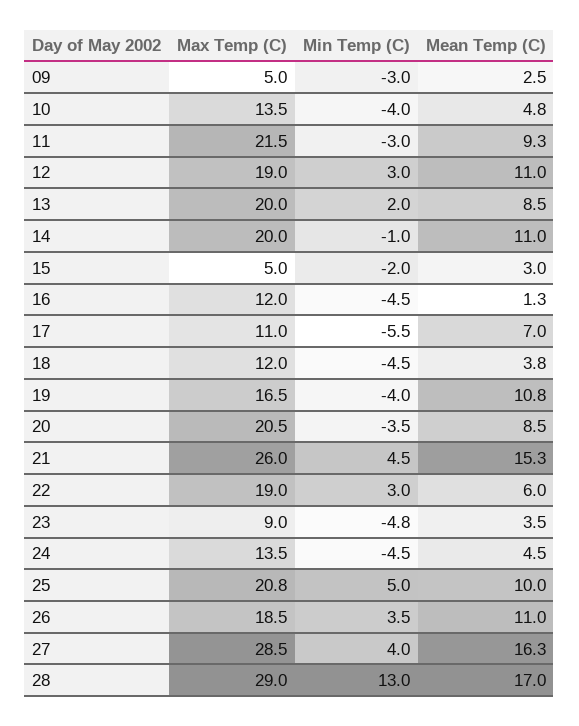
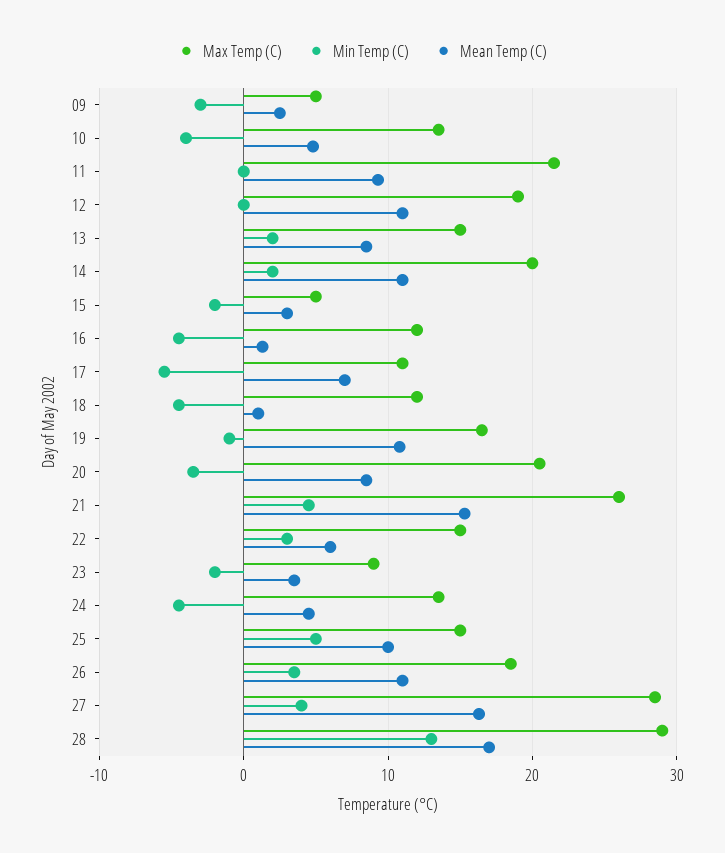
Min Temp (C), 11: -3 -> 0
Min Temp (C), 12: 3 -> 0
Max Temp (C), 13: 20 -> 15
Min Temp (C), 14: -1 -> 2
Mean Temp (C), 18: 3.8 -> 1
Min Temp (C), 19: -4 -> -1
Max Temp (C), 22: 19 -> 15
Min Temp (C), 23: -4.8 -> -2
Max Temp (C), 25: 20.8 -> 15

